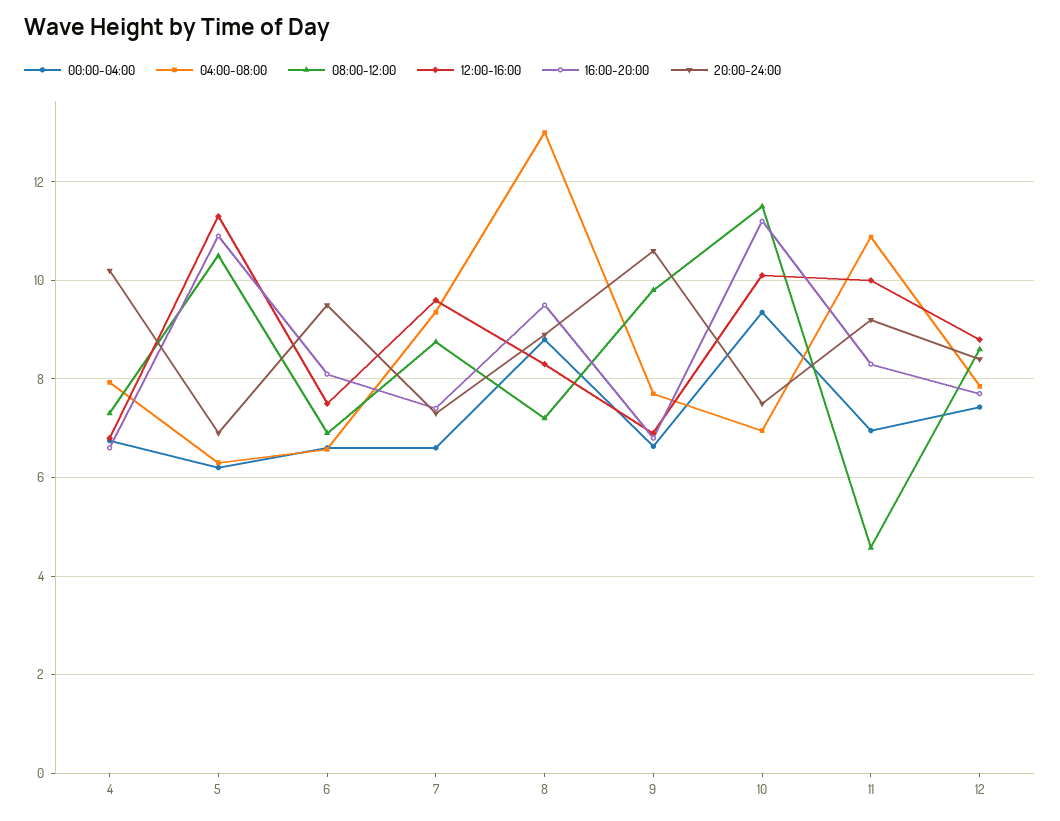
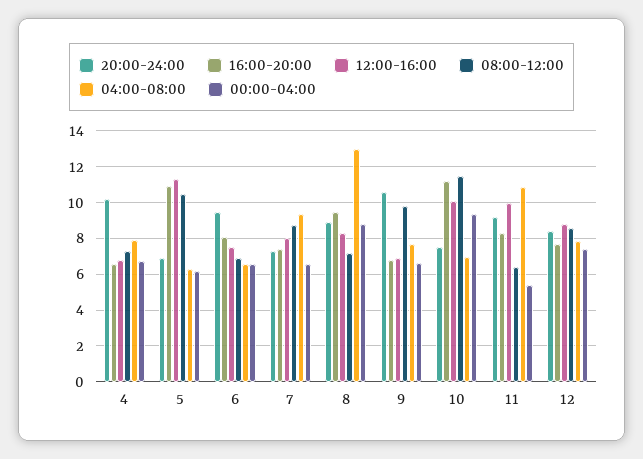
12:00-16:00, 7: 9.6 -> 8
00:00-04:00, 11: 7 -> 5.5
08:00-12:00, 11: 4.6 -> 6.5

